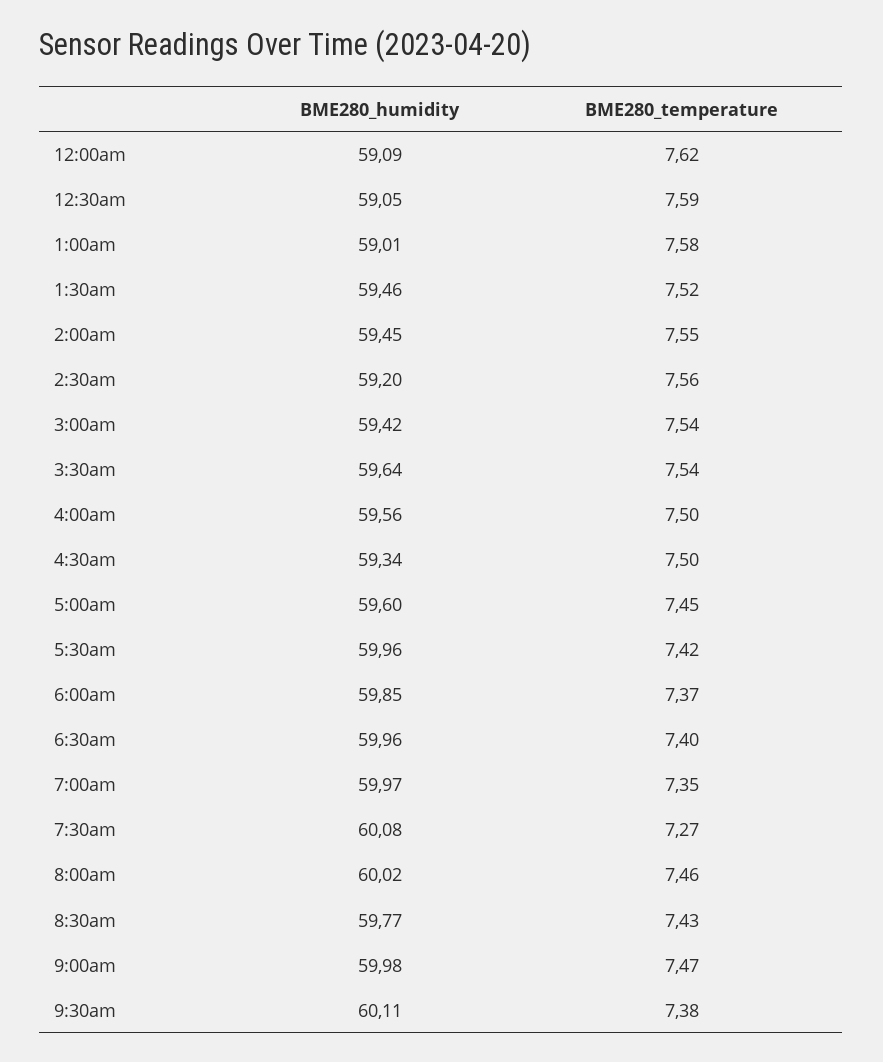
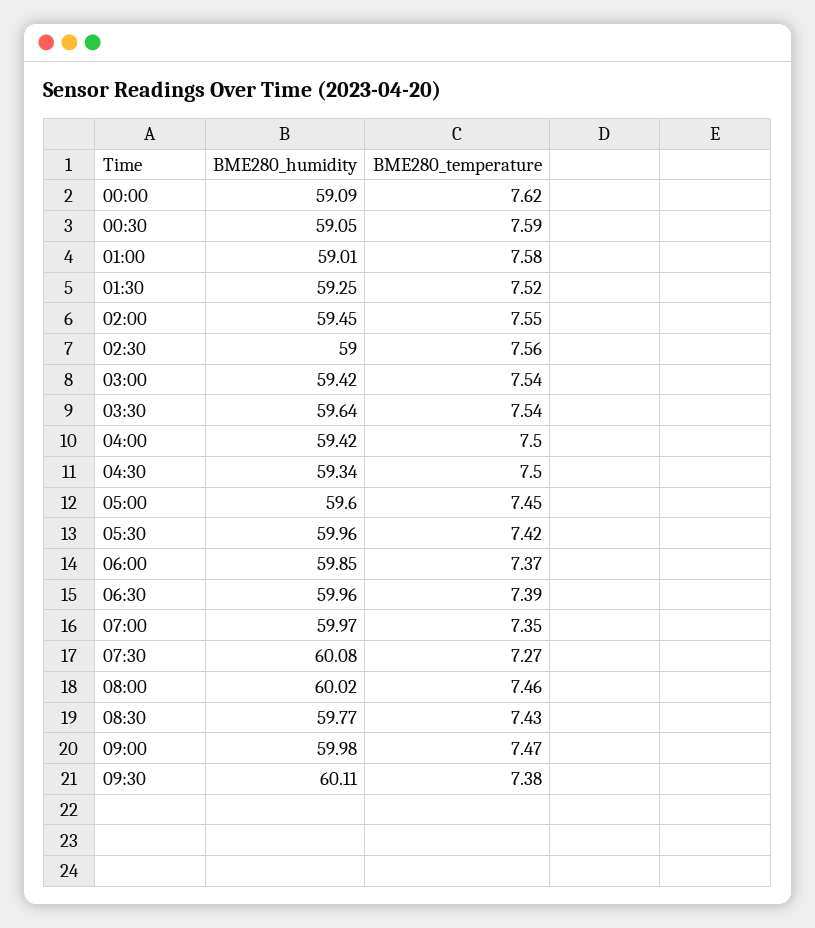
BME280_humidity, 1:30am: 59.46 -> 59.25
BME280_humidity, 2:30am: 59.2 -> 59
BME280_humidity, 4:00am: 59.56 -> 59.42
BME280_temperature, 6:30am: 7.4 -> 7.39

